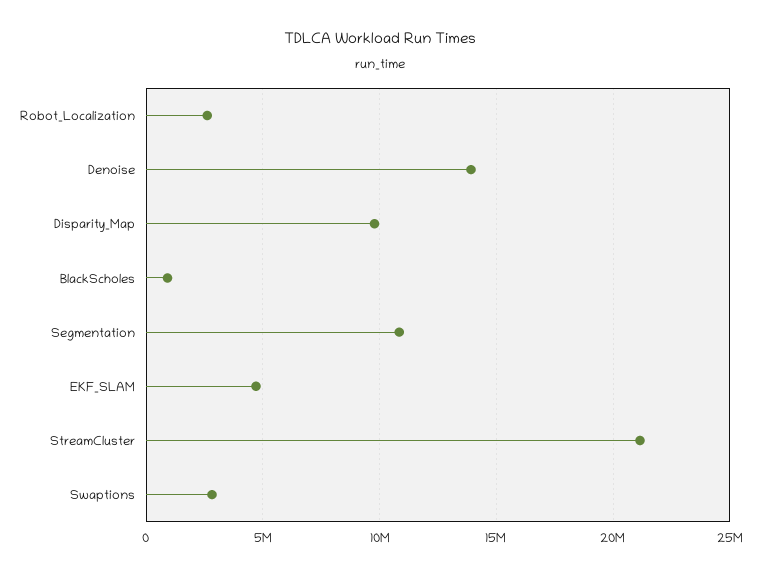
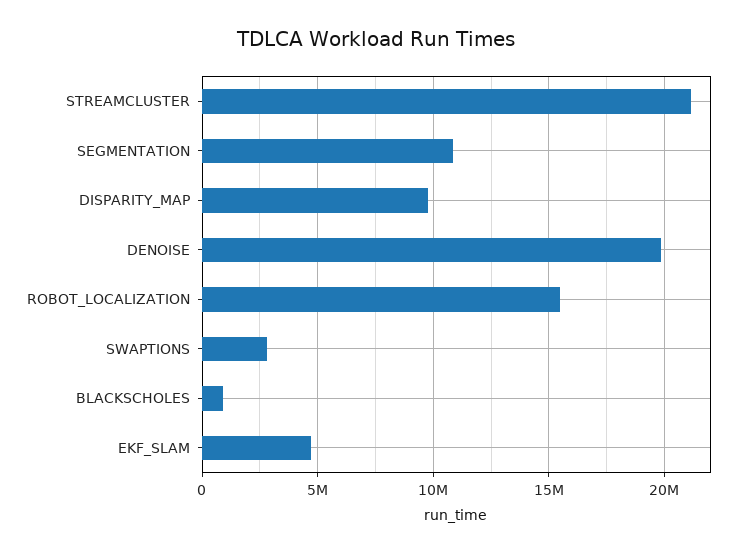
Robot_Localization: 2500000 -> 15500000
Denoise: 14000000 -> 20000000

